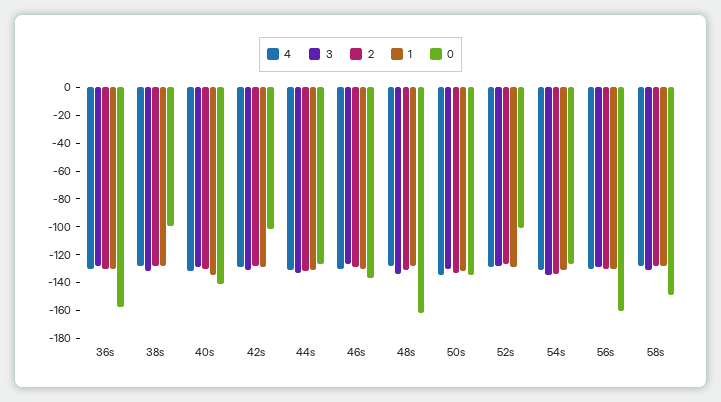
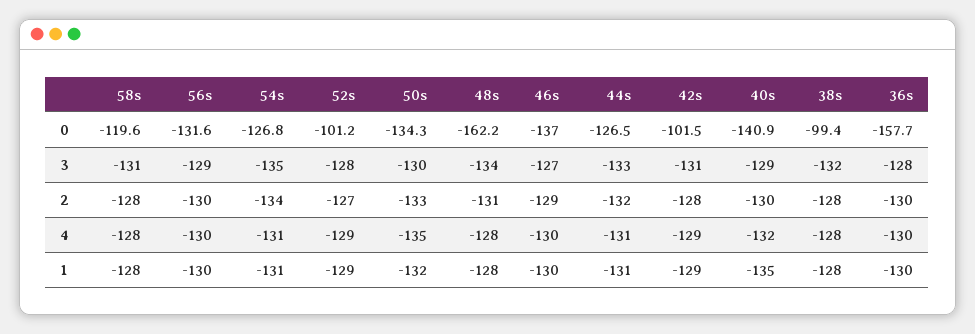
0, 56s: -160 -> -131.6
0, 58s: -150 -> -119.6

